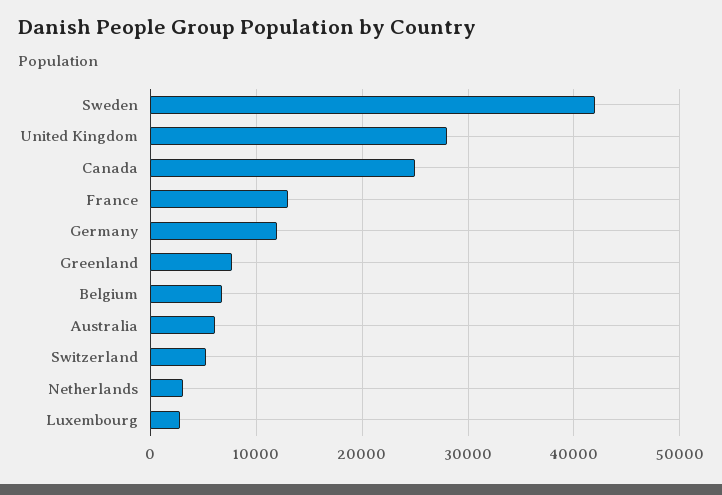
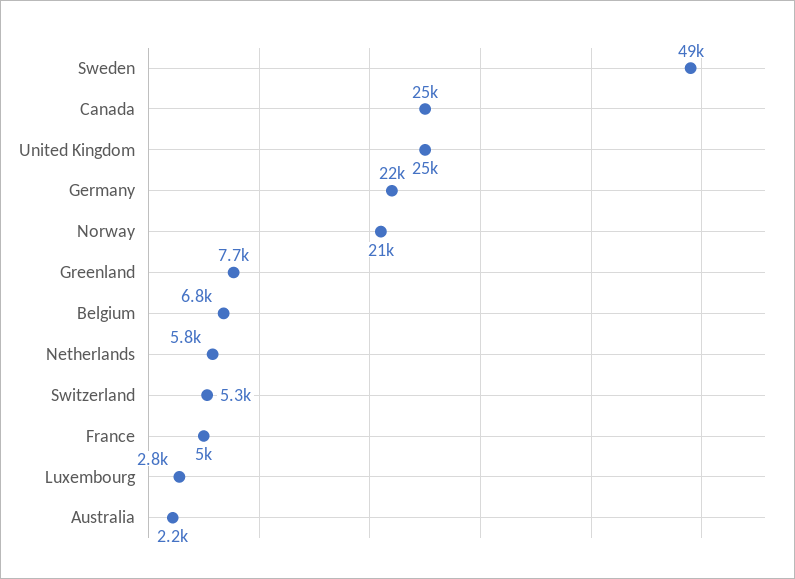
Sweden: 42000 -> 49000
United Kingdom: 28000 -> 25000
France: 13000 -> 5000
Germany: 12000 -> 22000
Australia: 6000 -> 2200
Netherlands: 3000 -> 5800
Norway: none -> 21000

